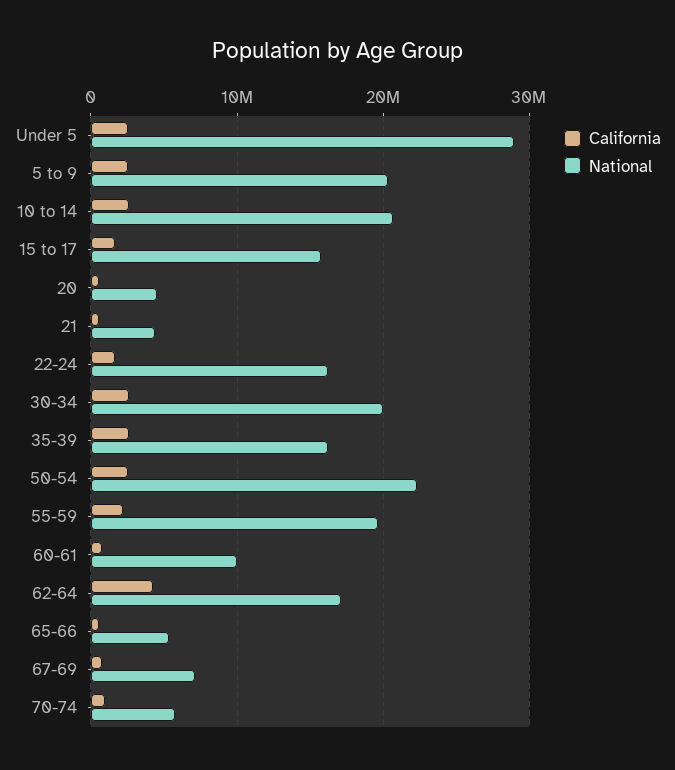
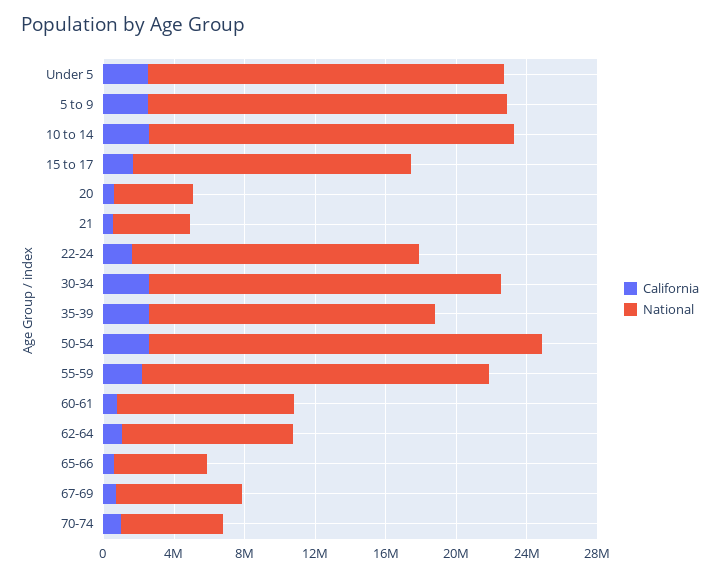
National, Under 5: 29000000 -> 20000000
California, 62-64: 4000000 -> 1000000
National, 62-64: 17000000 -> 10000000

